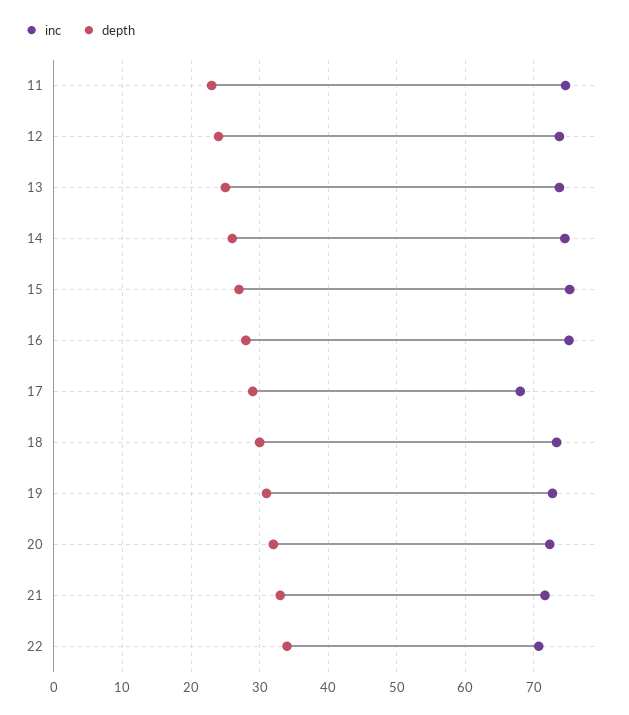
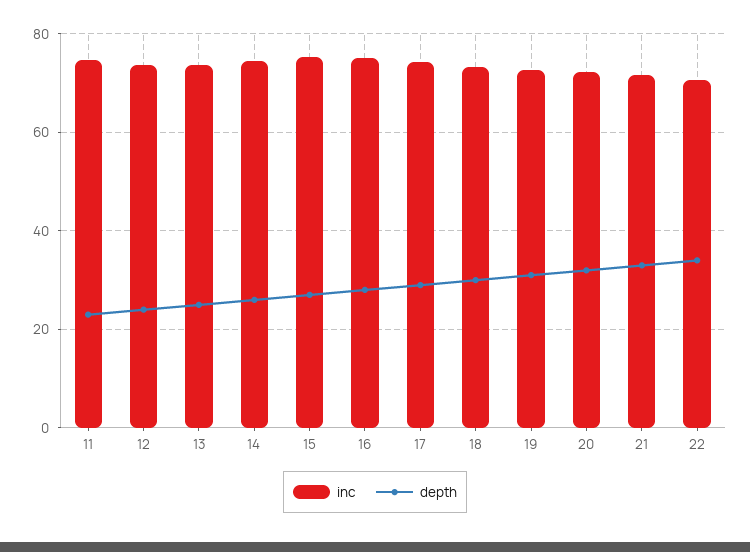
inc, 17: 68 -> 74

